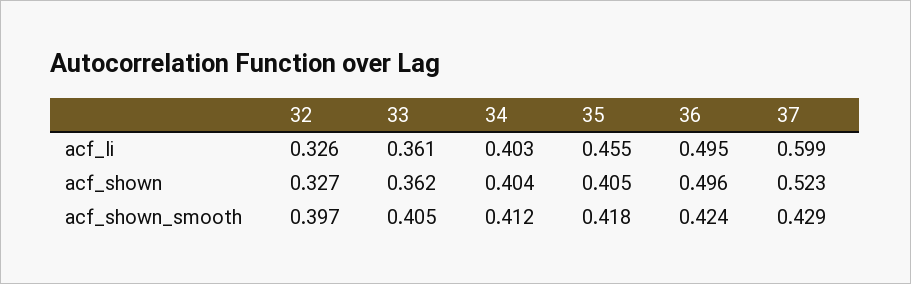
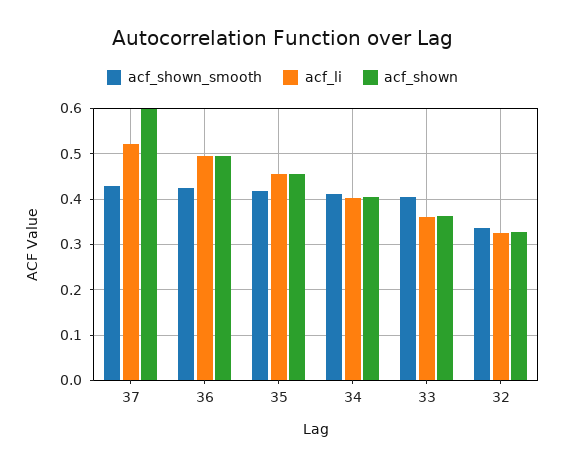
acf_li, 37: 0.599 -> 0.52
acf_shown, 35: 0.405 -> 0.46
acf_shown, 37: 0.523 -> 0.6
acf_shown_smooth, 32: 0.397 -> 0.34

